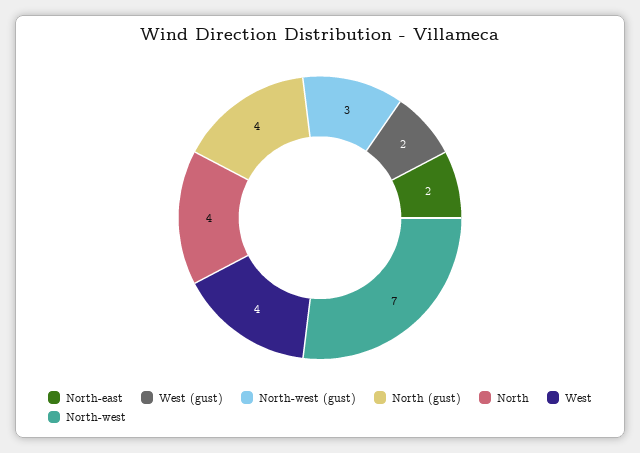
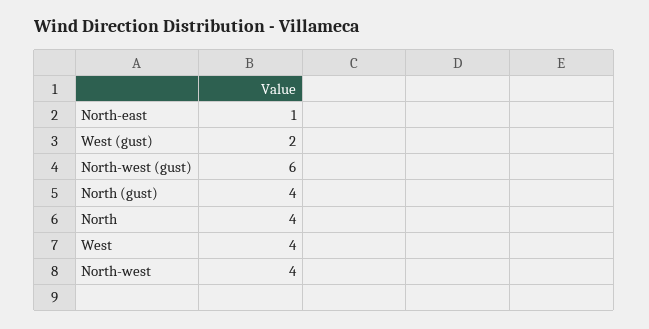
North-east: 2 -> 1
North-west (gust): 3 -> 6
North-west: 7 -> 4

